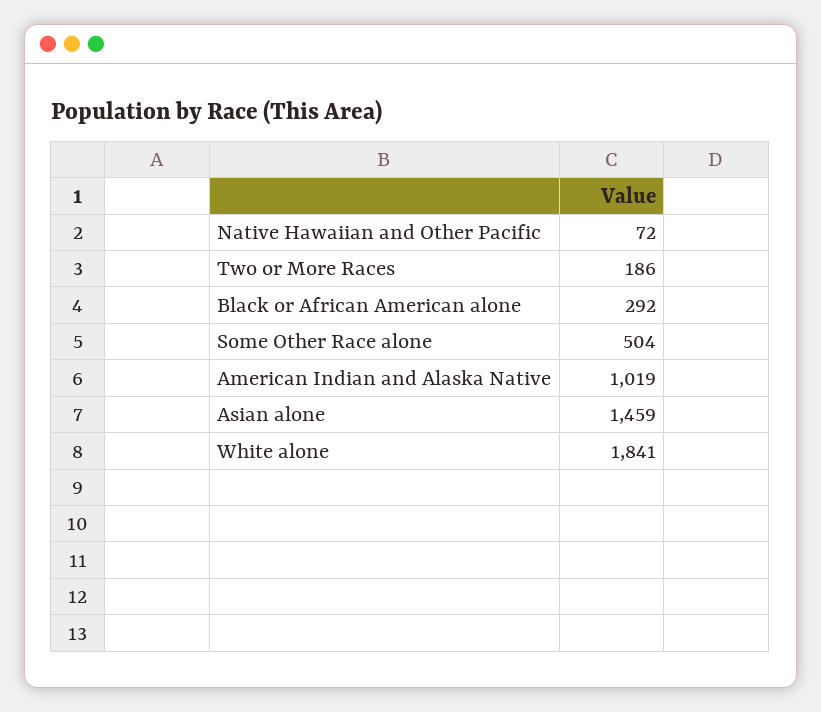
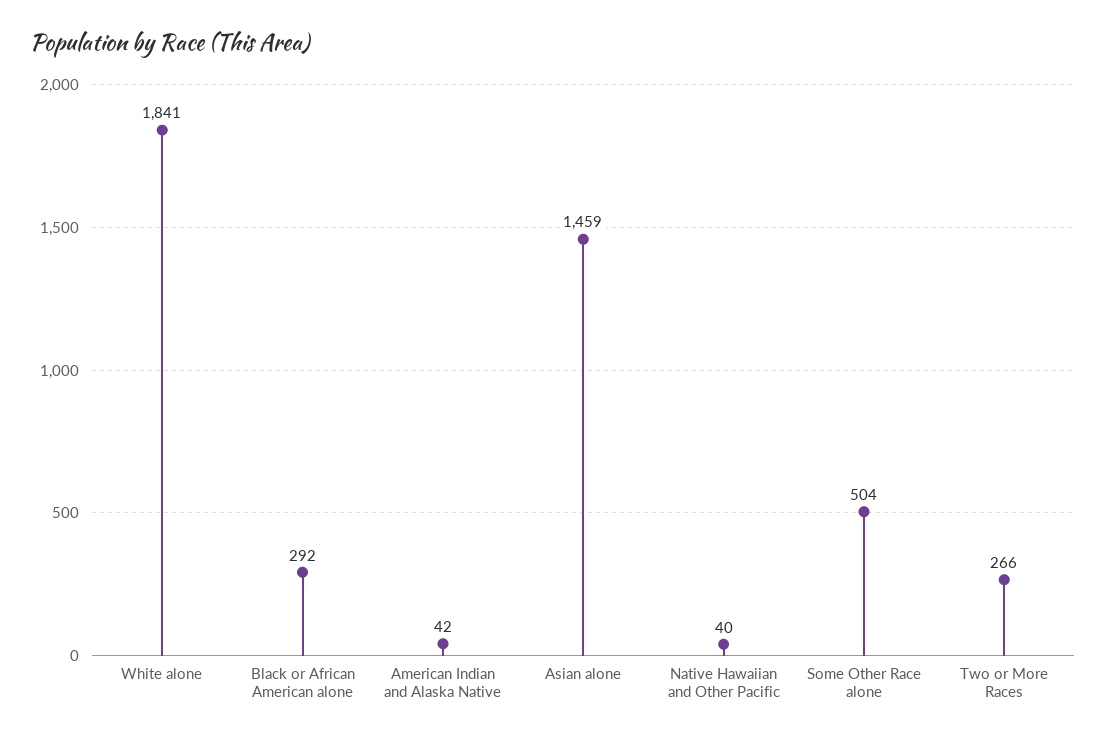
Native Hawaiian and Other Pacific: 72 -> 40
Two or More Races: 186 -> 266
American Indian and Alaska Native: 1019 -> 42

